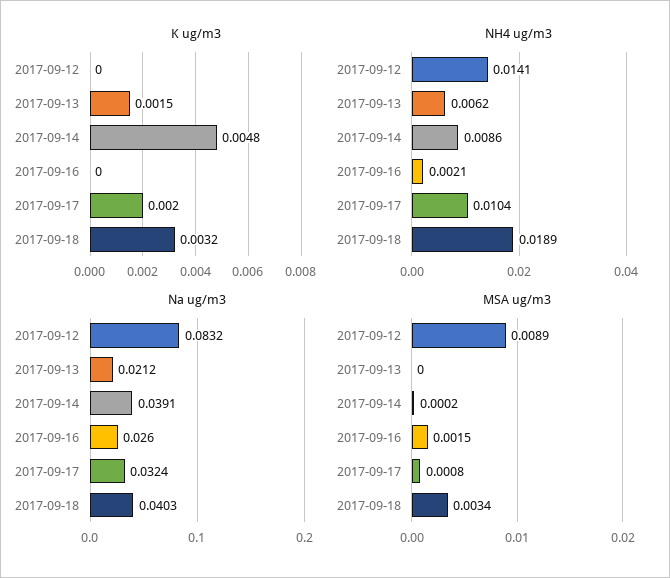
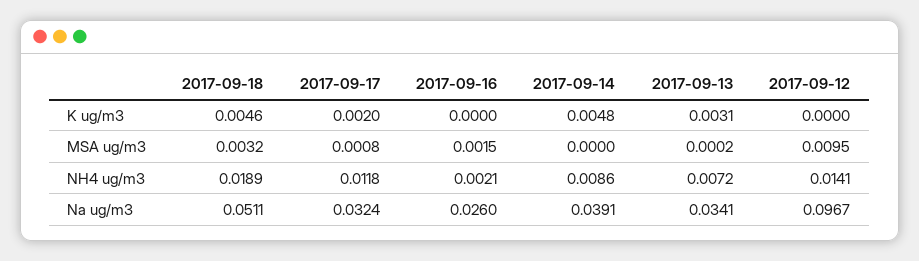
K ug/m3, 2017-09-13: 0.0015 -> 0.0031
K ug/m3, 2017-09-18: 0.0032 -> 0.0046
NH4 ug/m3, 2017-09-13: 0.0062 -> 0.0072
NH4 ug/m3, 2017-09-17: 0.0104 -> 0.0118
Na ug/m3, 2017-09-12: 0.0832 -> 0.0967
Na ug/m3, 2017-09-13: 0.0212 -> 0.0341
Na ug/m3, 2017-09-18: 0.0403 -> 0.0511
MSA ug/m3, 2017-09-12: 0.0089 -> 0.0095
MSA ug/m3, 2017-09-13: 0 -> 0.0002
MSA ug/m3, 2017-09-14: 0.0002 -> 0
MSA ug/m3, 2017-09-18: 0.0034 -> 0.0032

